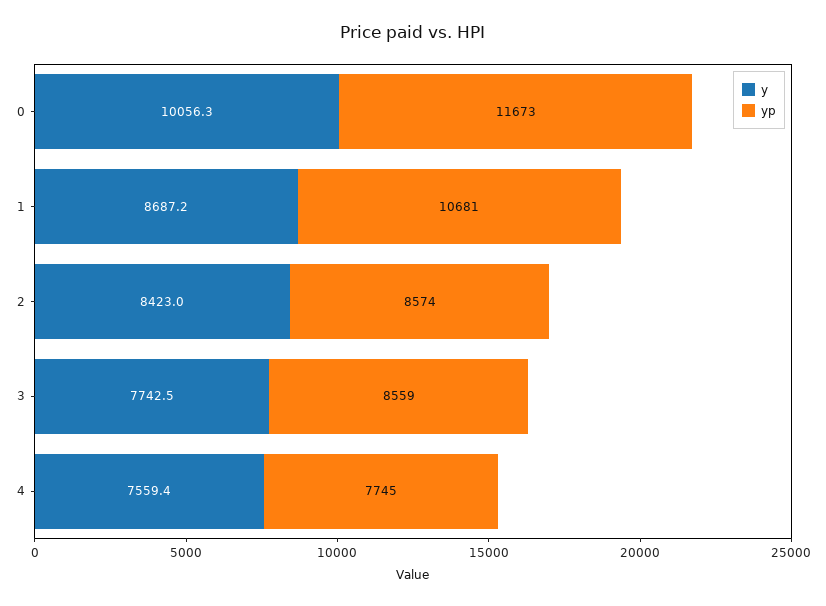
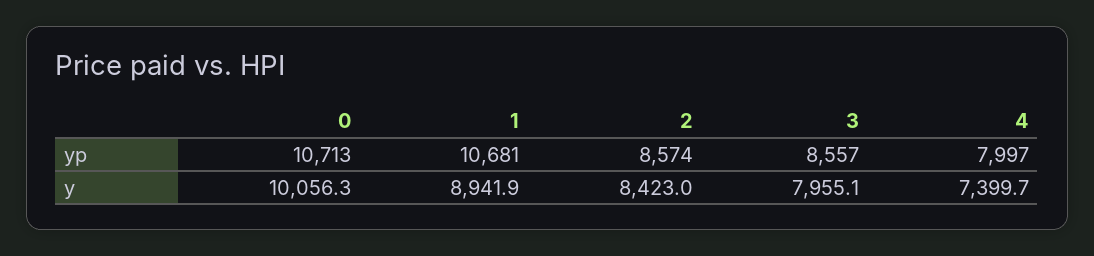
yp, 0: 11673 -> 10713
y, 1: 8687.2 -> 8941.9
y, 3: 7742.5 -> 7955.1
yp, 3: 8559 -> 8557
y, 4: 7559.4 -> 7399.7
yp, 4: 7745 -> 7997

